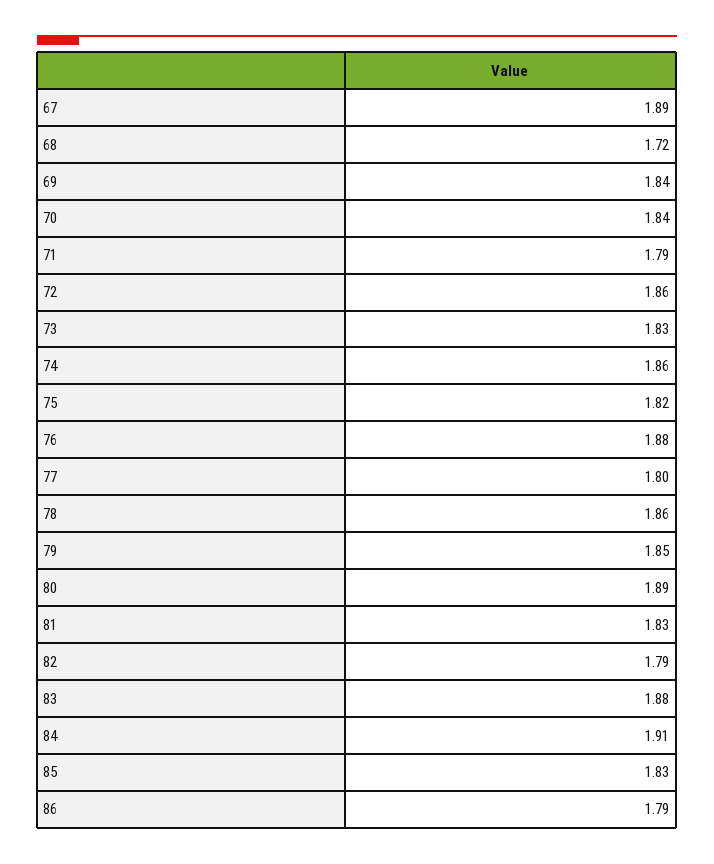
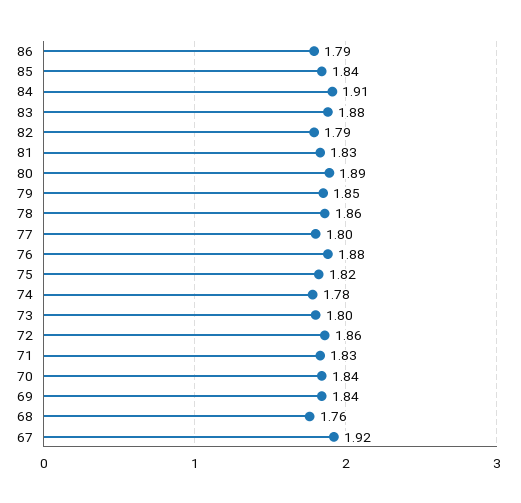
67: 1.89 -> 1.92
68: 1.72 -> 1.76
71: 1.79 -> 1.83
73: 1.83 -> 1.8
74: 1.86 -> 1.78
85: 1.83 -> 1.84

